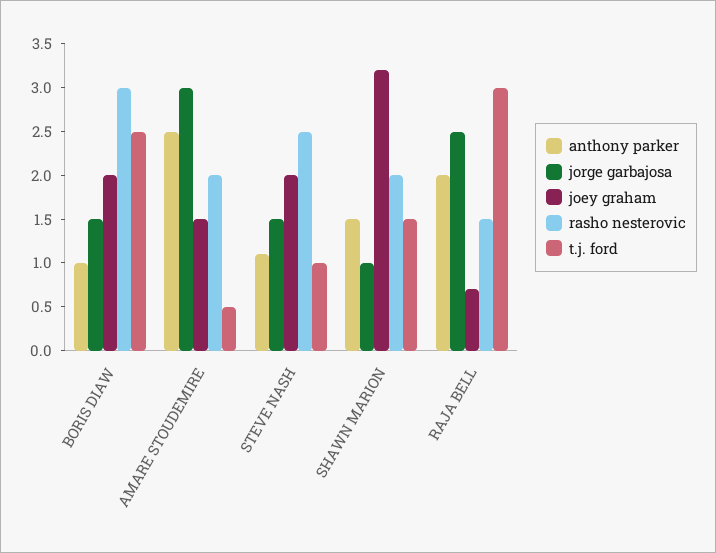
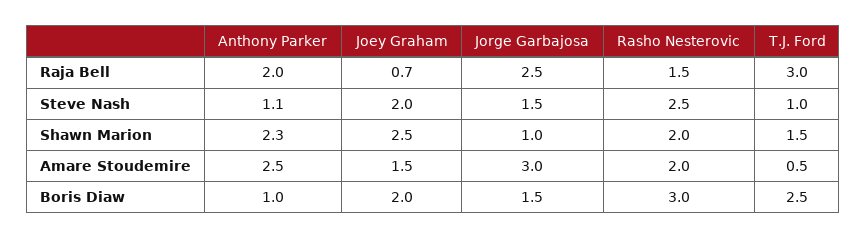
anthony parker, SHAWN MARION: 1.5 -> 2.3
joey graham, SHAWN MARION: 3.2 -> 2.5

